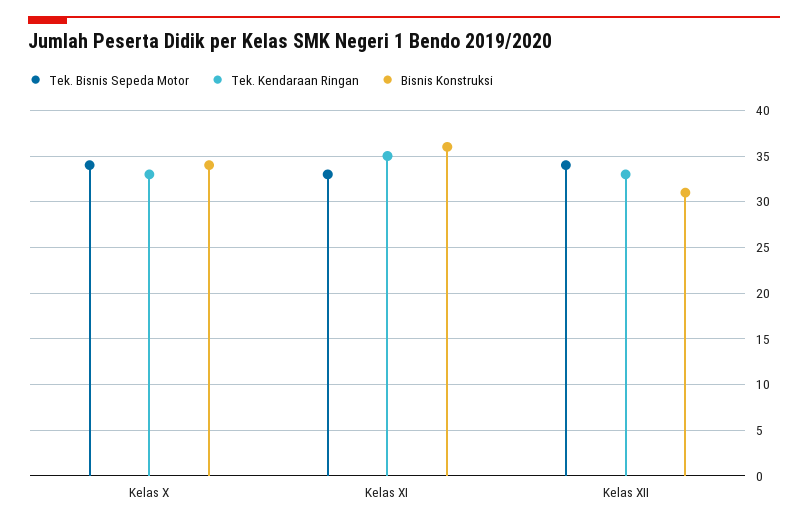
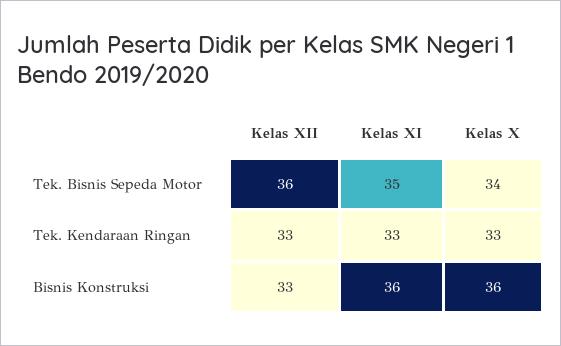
Bisnis Konstruksi, Kelas X: 34 -> 36
Tek. Bisnis Sepeda Motor, Kelas XI: 33 -> 35
Tek. Kendaraan Ringan, Kelas XI: 35 -> 33
Tek. Bisnis Sepeda Motor, Kelas XII: 34 -> 36
Bisnis Konstruksi, Kelas XII: 31 -> 33

